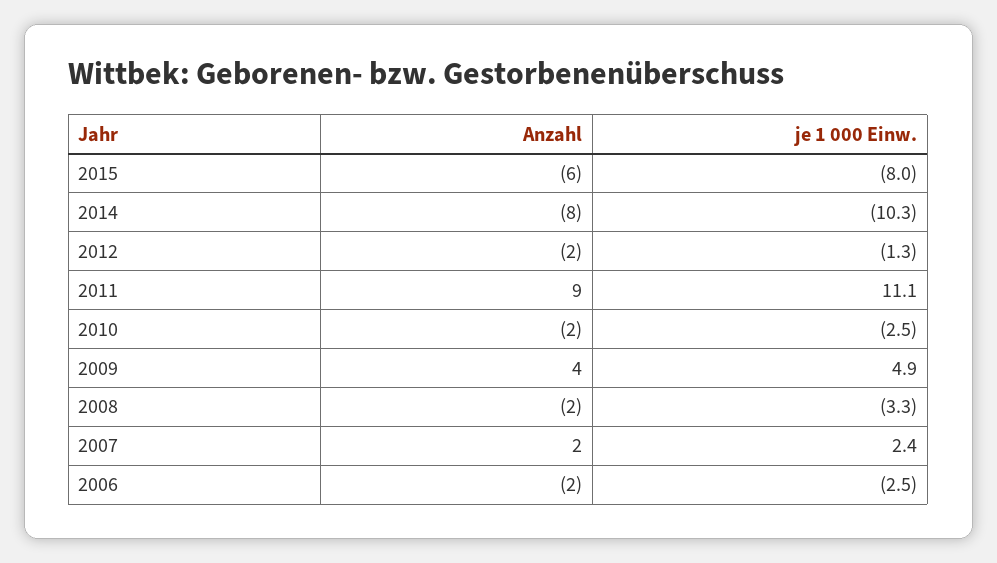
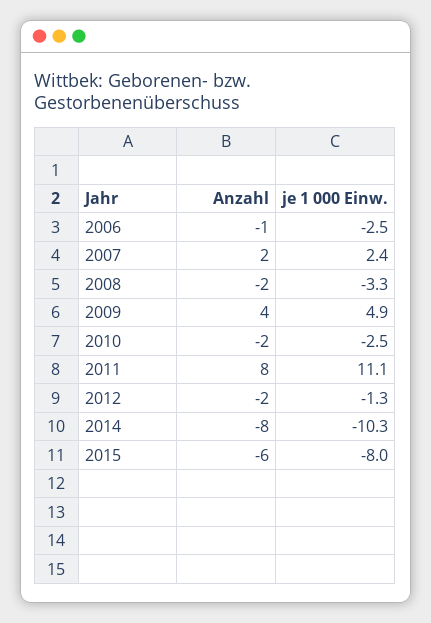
Anzahl, 2011: 9 -> 8
Anzahl, 2006: -2 -> -1

